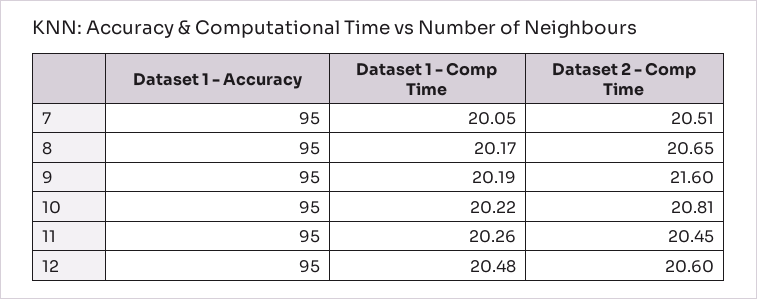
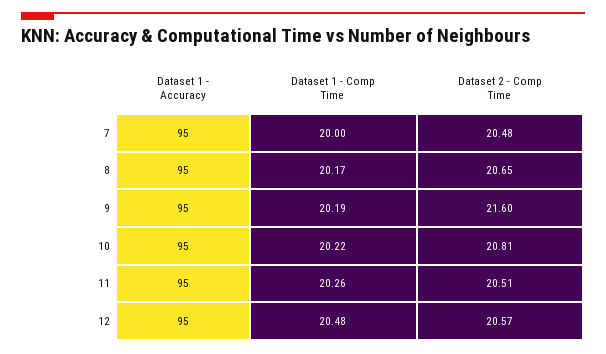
Dataset 1 - Comp Time, 7: 20.05 -> 20
Dataset 2 - Comp Time, 7: 20.51 -> 20.48
Dataset 2 - Comp Time, 11: 20.45 -> 20.51
Dataset 2 - Comp Time, 12: 20.6 -> 20.57

